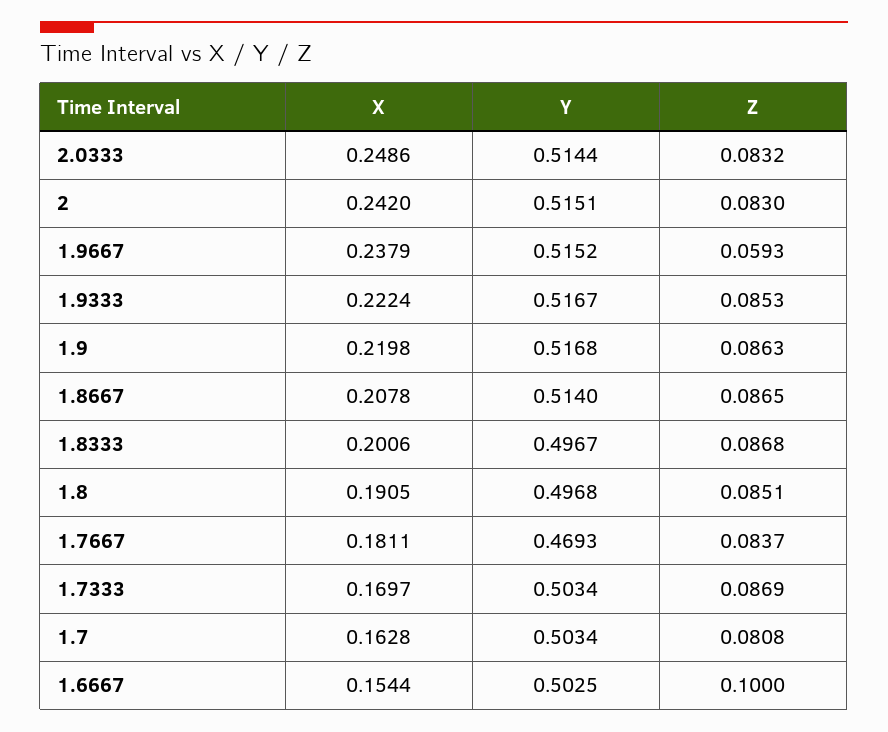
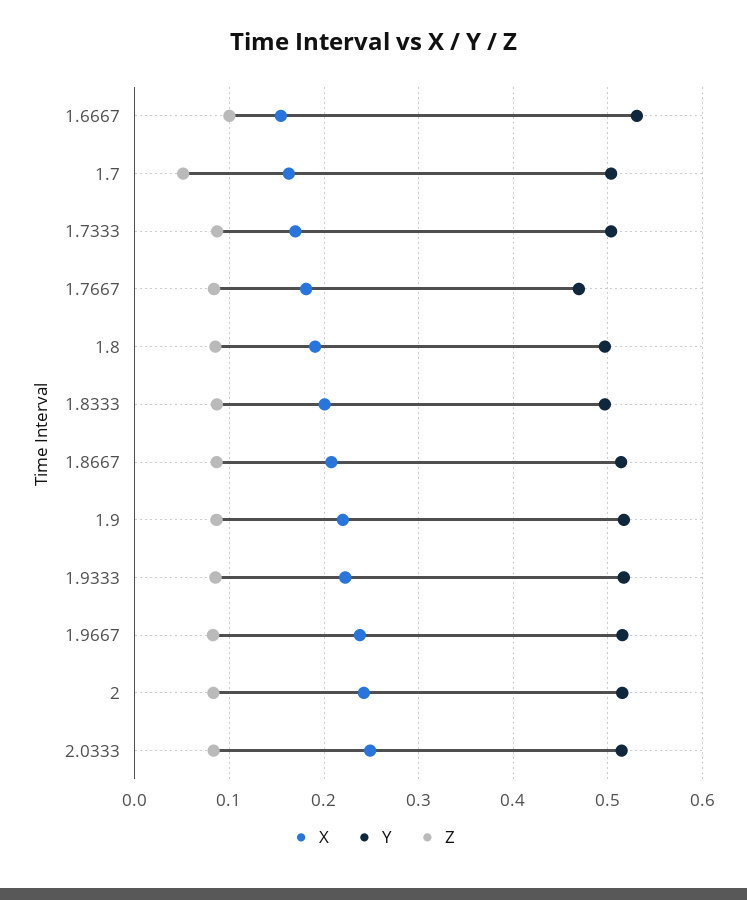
Z, 1.9667: 0.0593 -> 0.08
Z, 1.7: 0.0808 -> 0.05
Y, 1.6667: 0.5025 -> 0.53

